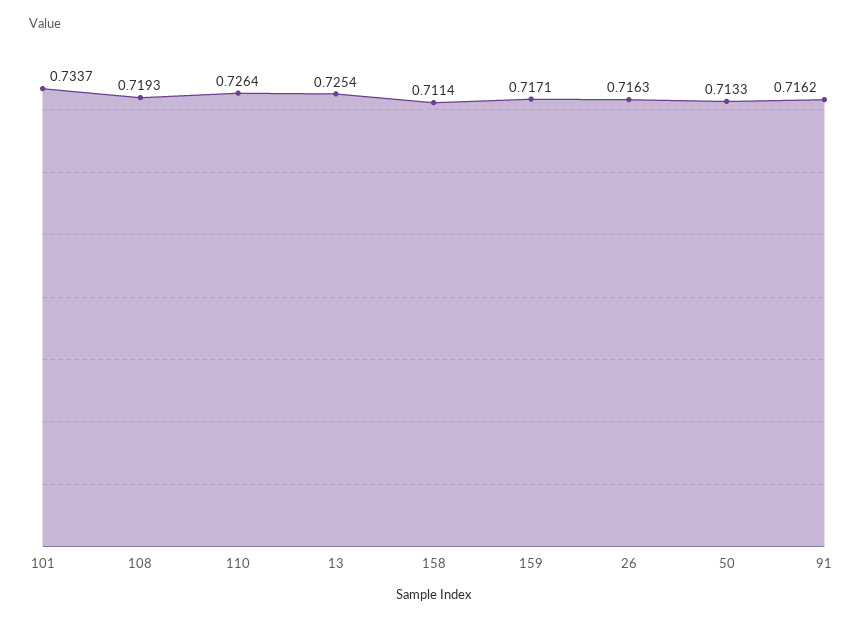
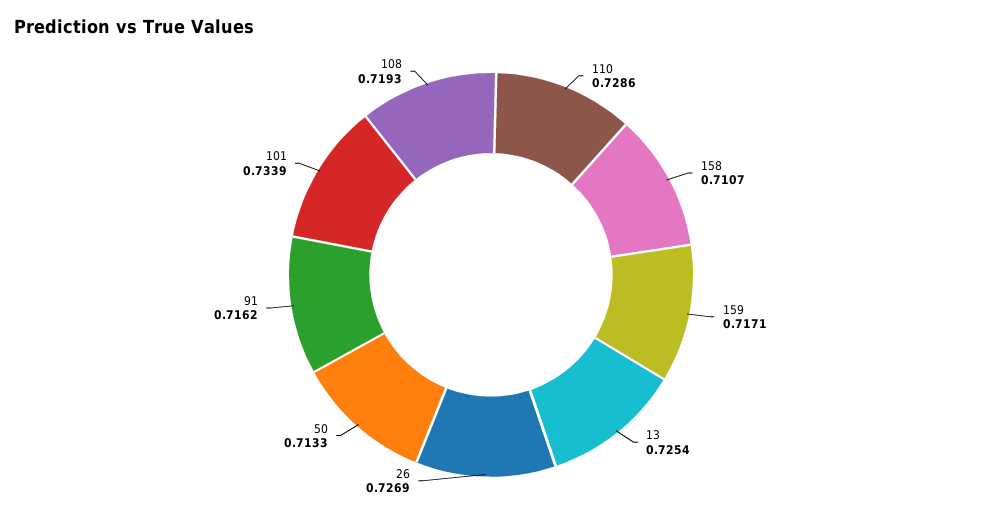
101: 0.7337 -> 0.7339
110: 0.7264 -> 0.7286
158: 0.7114 -> 0.7107
26: 0.7163 -> 0.7269

